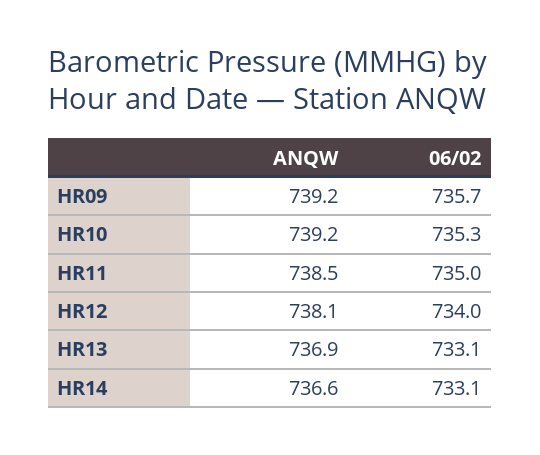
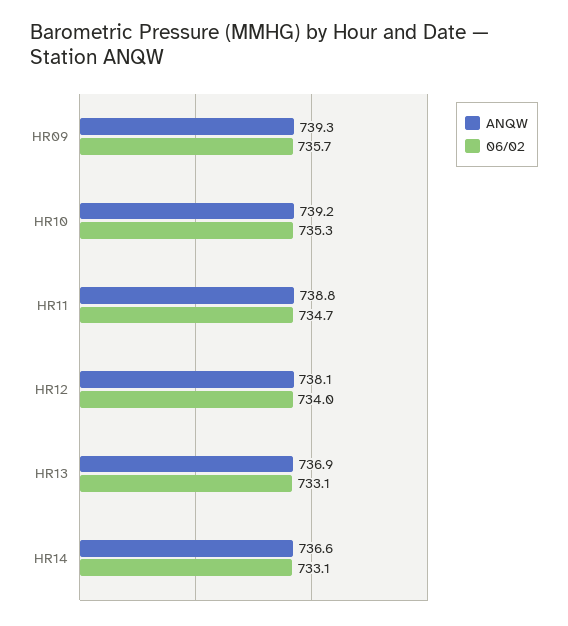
ANQW, HR09: 739.2 -> 739.3
ANQW, HR11: 738.5 -> 738.8
06/02, HR11: 735 -> 734.7

